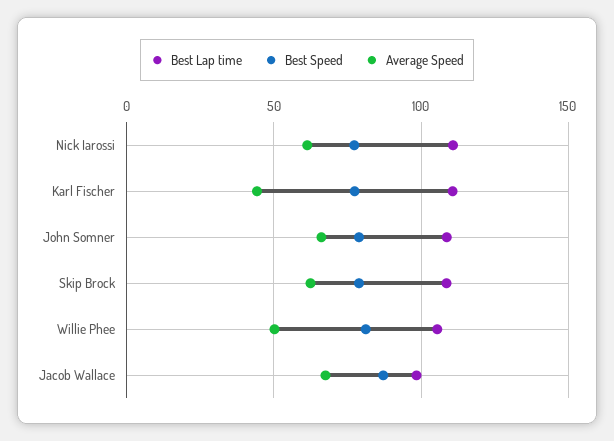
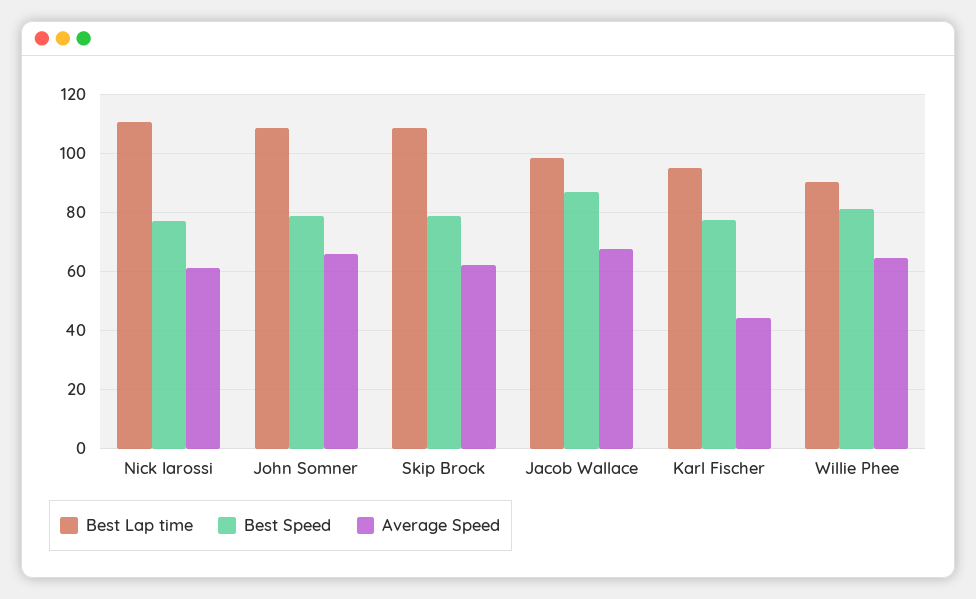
Best Lap time, Karl Fischer: 110 -> 95
Best Lap time, Willie Phee: 105 -> 90
Average Speed, Willie Phee: 50 -> 65

